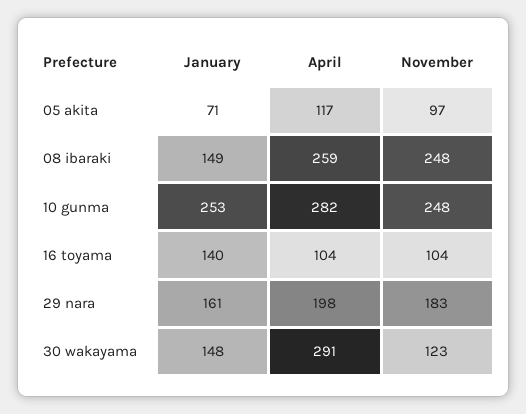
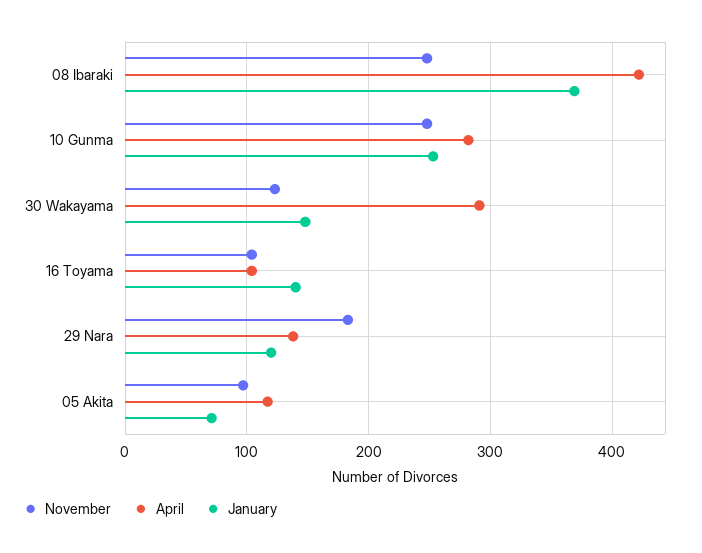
January, 08 ibaraki: 149 -> 370
April, 08 ibaraki: 259 -> 420
January, 29 nara: 161 -> 120
April, 29 nara: 198 -> 140

